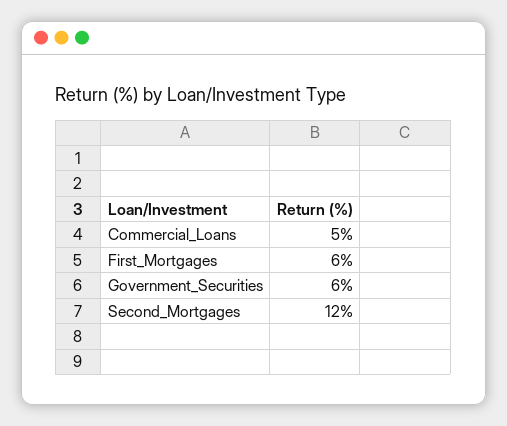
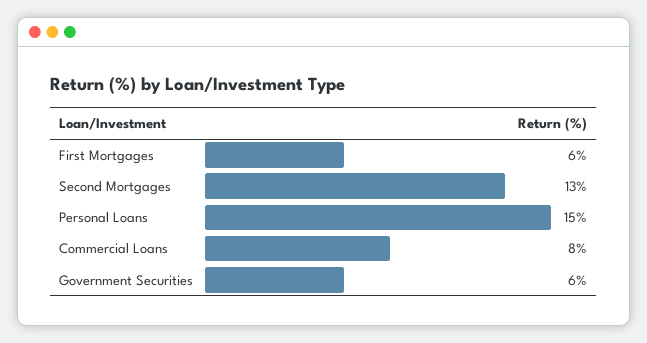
Commercial_Loans: 5 -> 8
Second_Mortgages: 12 -> 13
Personal Loans: none -> 15

